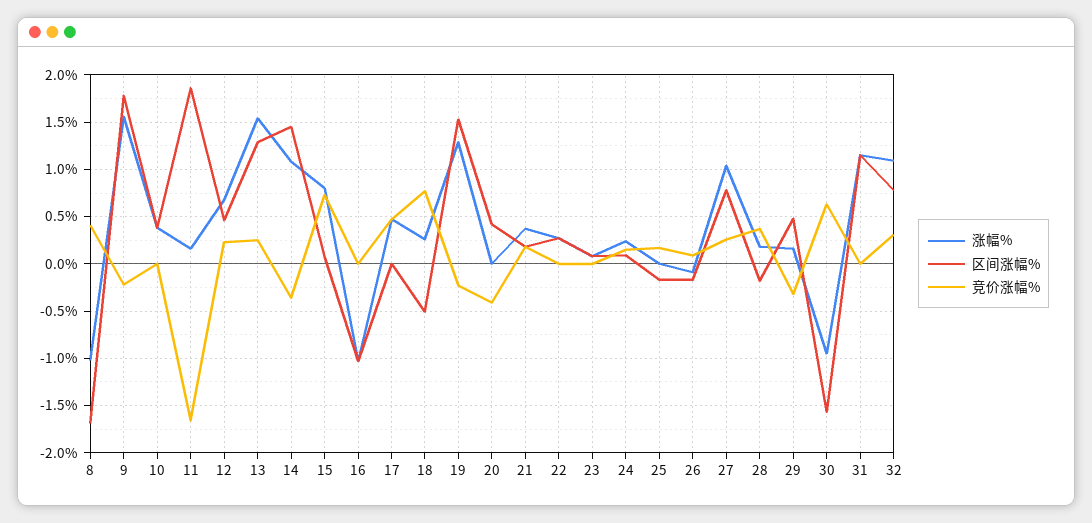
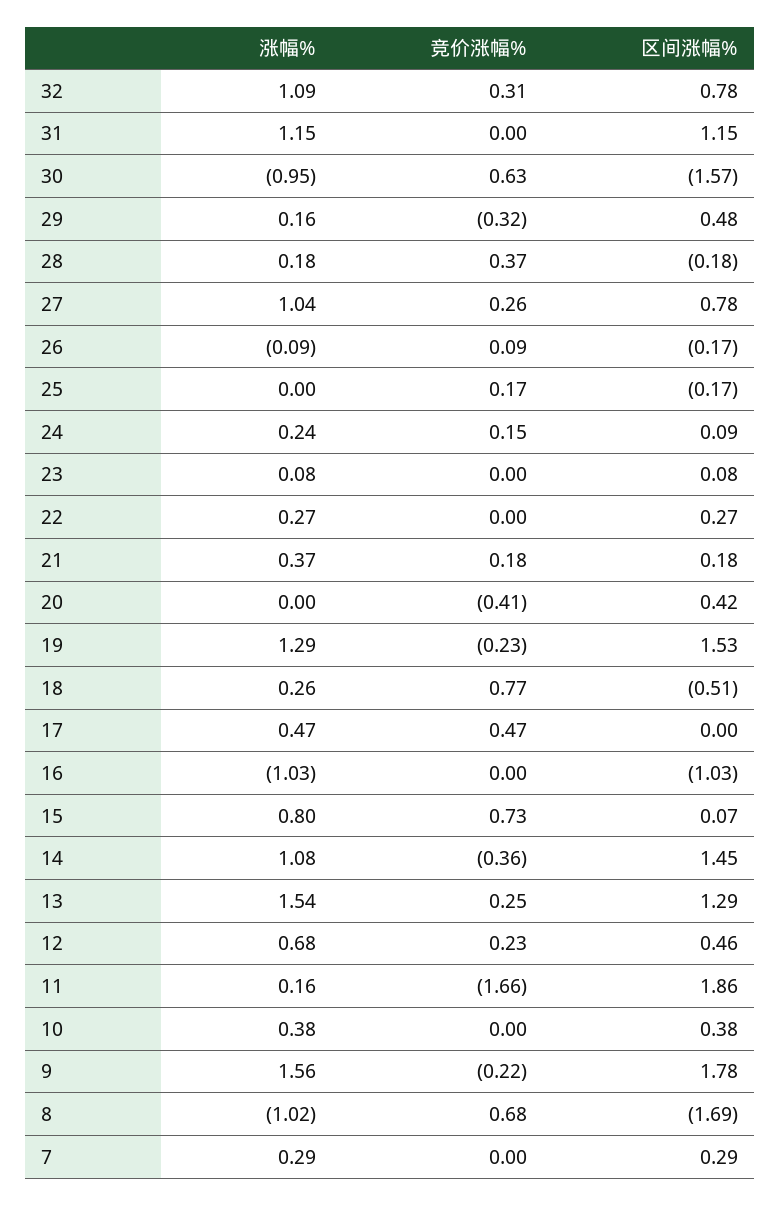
竞价涨幅%, 8: 0.4 -> 0.68
涨幅%, 7: none -> 0.29
竞价涨幅%, 7: none -> 0
区间涨幅%, 7: none -> 0.29

